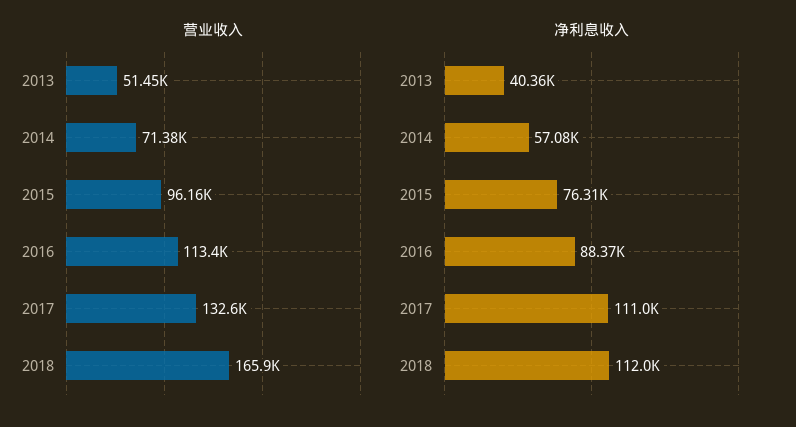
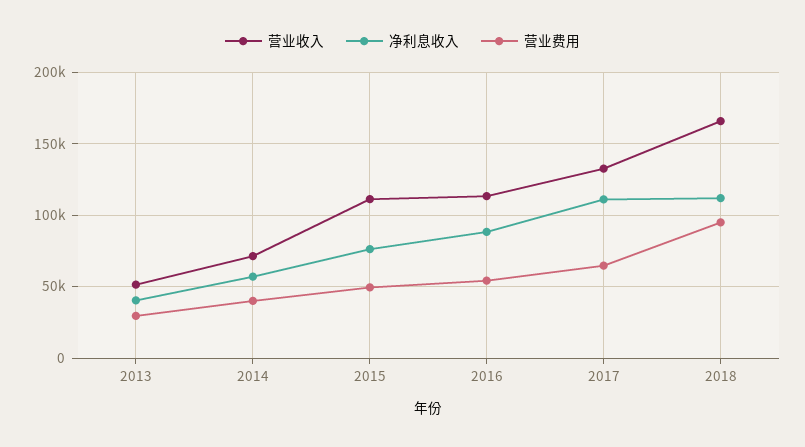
营业收入, 2015: 96160 -> 110000
营业费用, 2013: none -> 30000
营业费用, 2014: none -> 40000
营业费用, 2015: none -> 50000
营业费用, 2016: none -> 55000
营业费用, 2017: none -> 65000
营业费用, 2018: none -> 95000

